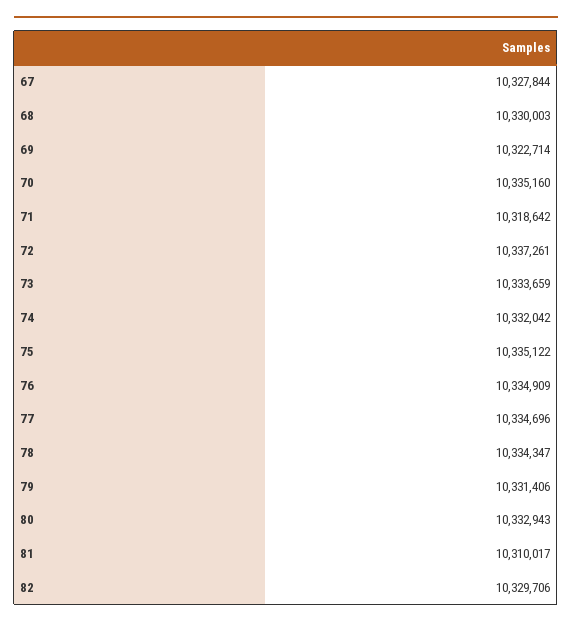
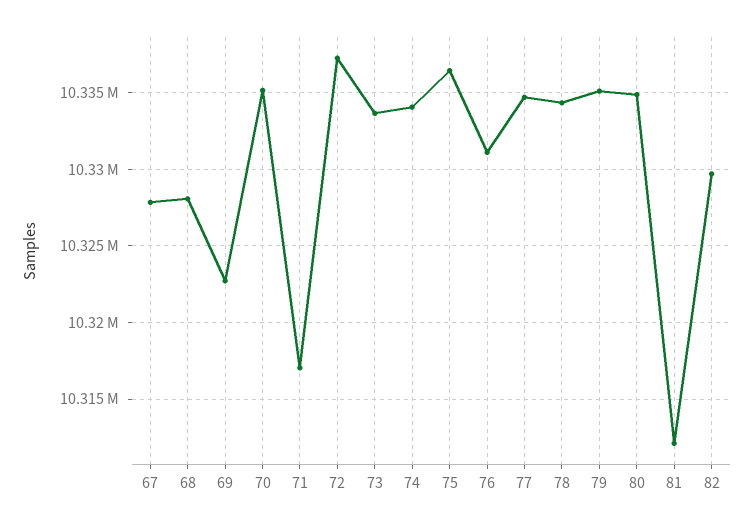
68: 10330003 -> 10328000
71: 10318642 -> 10317000
74: 10332042 -> 10334000
75: 10335122 -> 10336500
76: 10334909 -> 10331000
79: 10331406 -> 10335000
80: 10332943 -> 10335000
81: 10310017 -> 10312000

